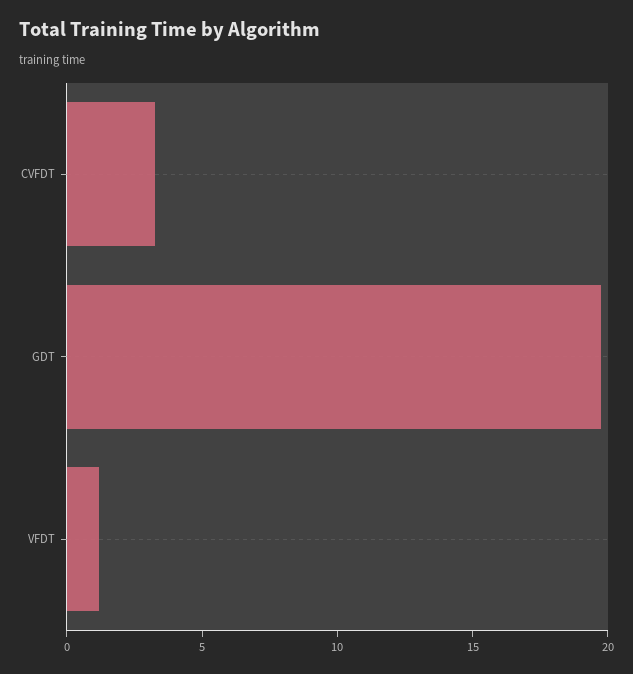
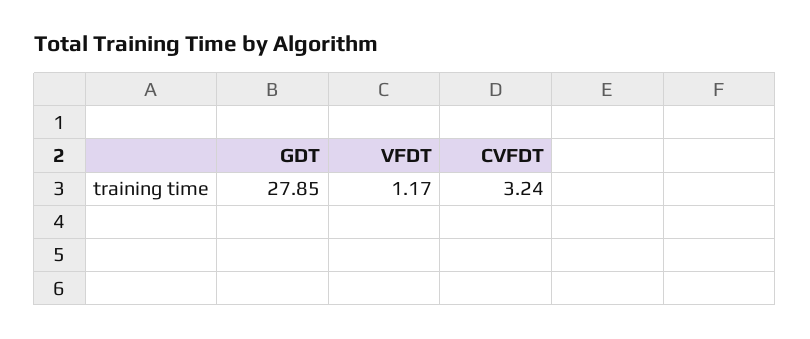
GDT: 20 -> 27.85

